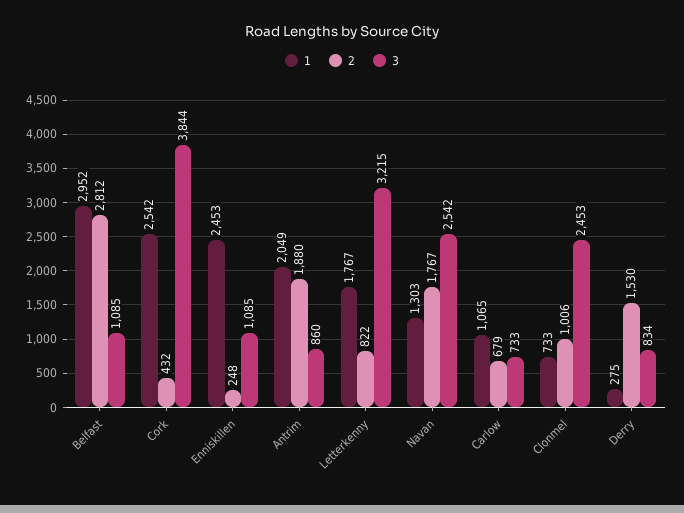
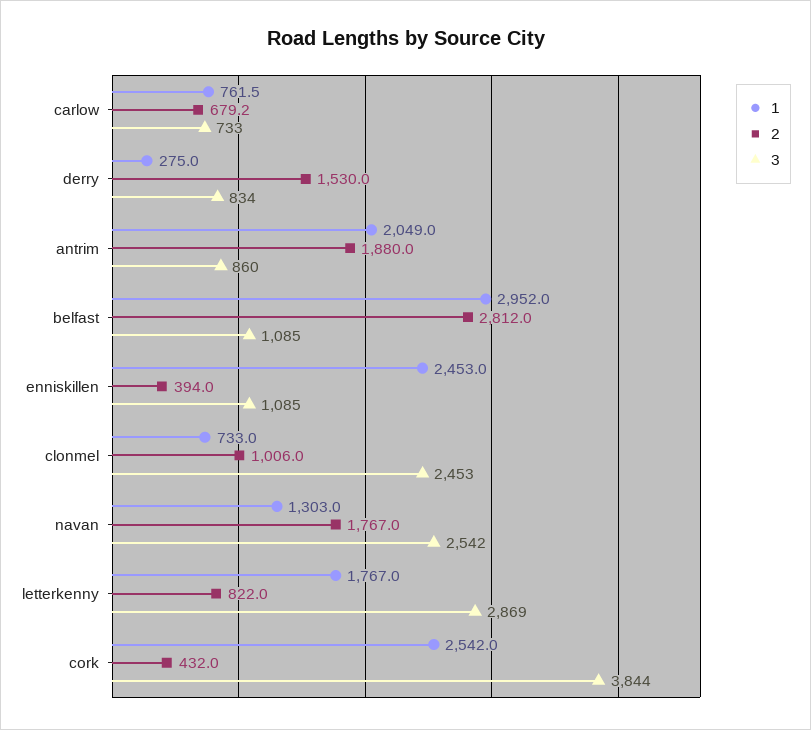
2, Enniskillen: 248 -> 394
3, Letterkenny: 3215 -> 2869
1, Carlow: 1065 -> 761.5

